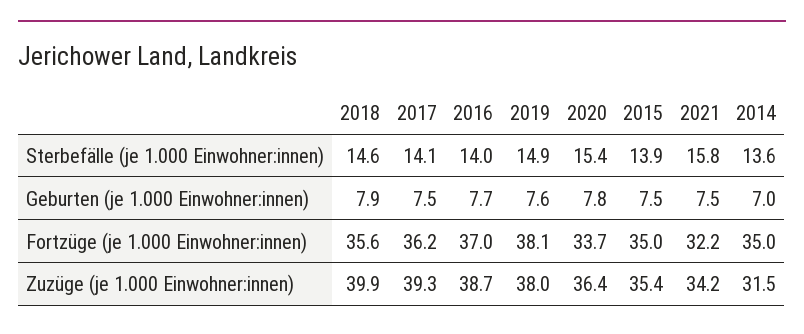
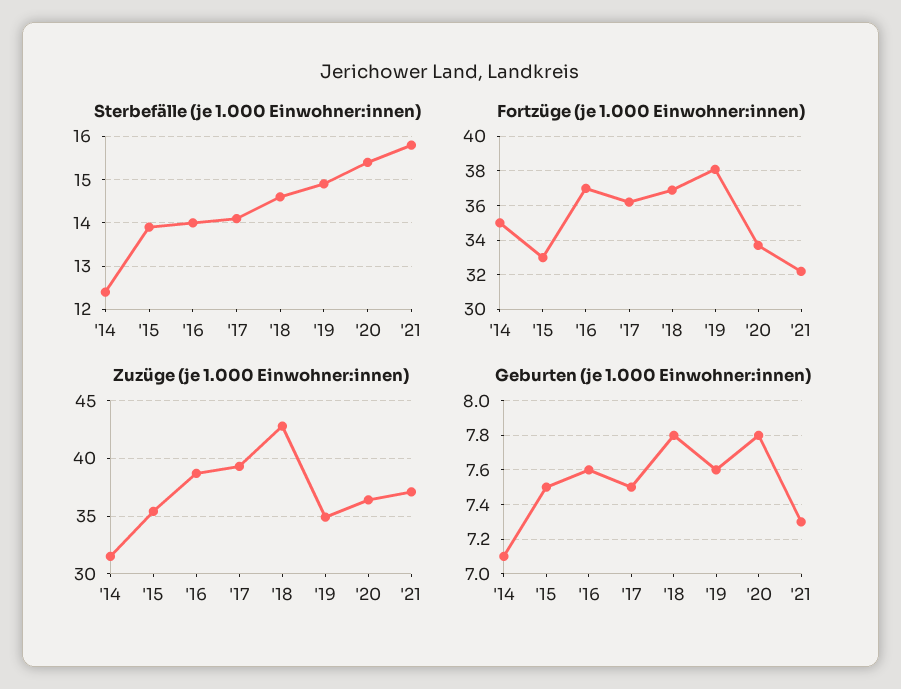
Sterbefälle (je 1.000 Einwohner:innen), 2014: 13.6 -> 12.5
Geburten (je 1.000 Einwohner:innen), 2018: 7.9 -> 7.8
Geburten (je 1.000 Einwohner:innen), 2016: 7.7 -> 7.6
Geburten (je 1.000 Einwohner:innen), 2021: 7.5 -> 7.3
Geburten (je 1.000 Einwohner:innen), 2014: 7 -> 7.1
Fortzüge (je 1.000 Einwohner:innen), 2018: 35.6 -> 37
Fortzüge (je 1.000 Einwohner:innen), 2015: 35 -> 33
Zuzüge (je 1.000 Einwohner:innen), 2018: 39.9 -> 43
Zuzüge (je 1.000 Einwohner:innen), 2019: 38 -> 35
Zuzüge (je 1.000 Einwohner:innen), 2021: 34.2 -> 37

